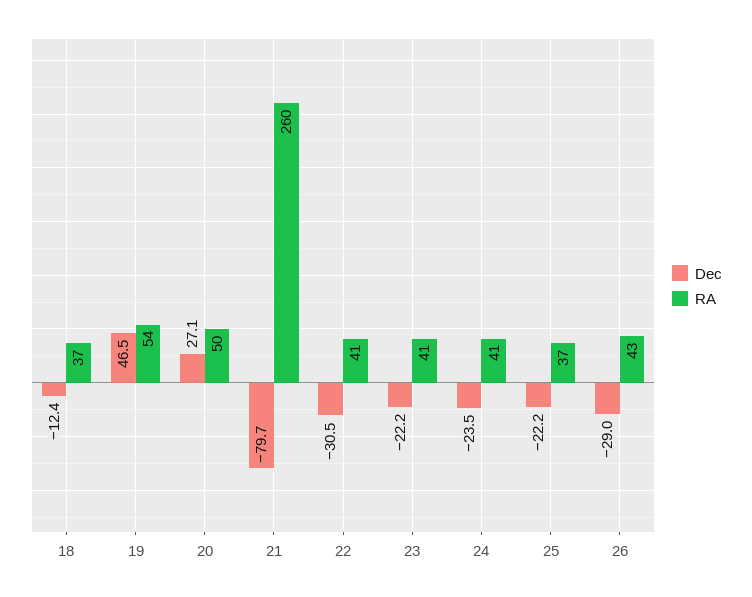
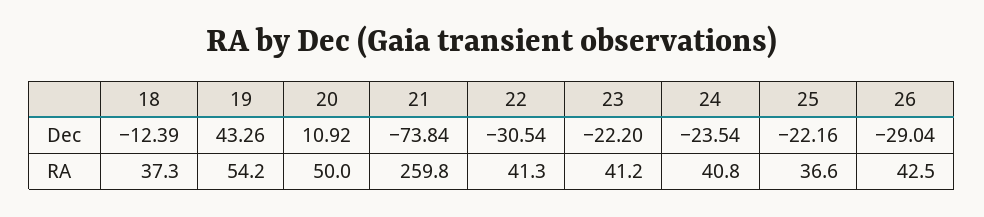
Dec, 19: 46.5 -> 43.26
Dec, 20: 27.1 -> 10.92
Dec, 21: -79.7 -> -73.84

